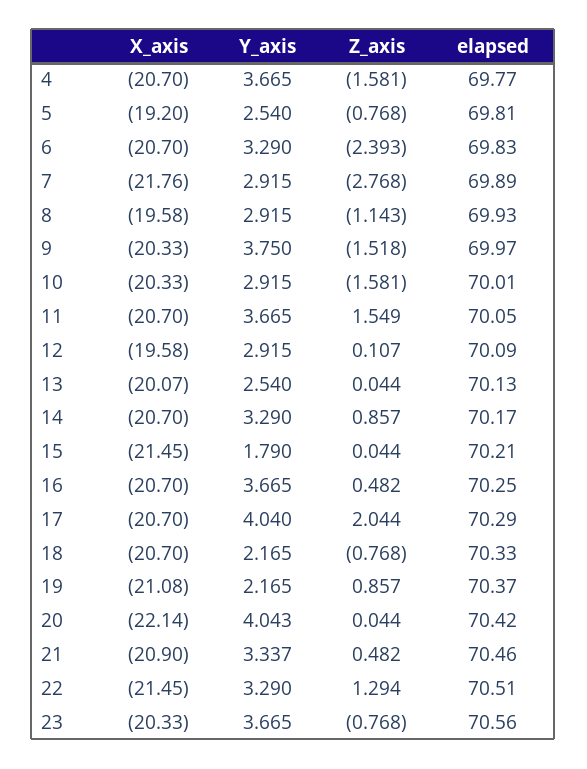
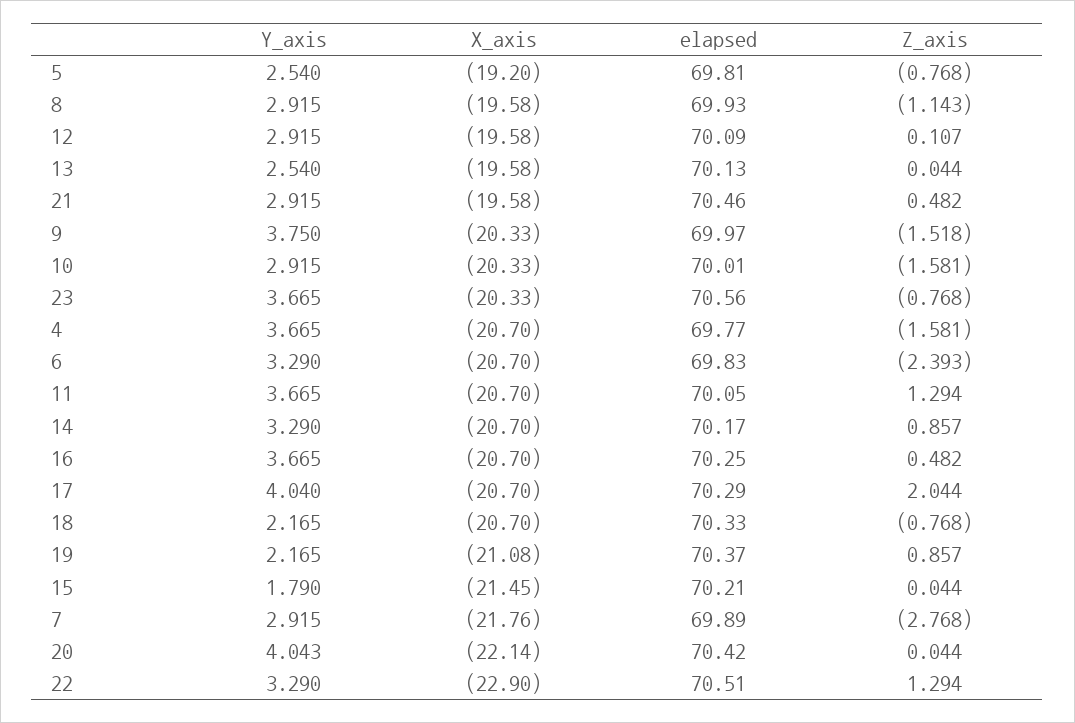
Z_axis, 11: 1.549 -> 1.294
X_axis, 13: -20.07 -> -19.58
X_axis, 21: -20.9 -> -19.58
Y_axis, 21: 3.337 -> 2.915
X_axis, 22: -21.45 -> -22.9

